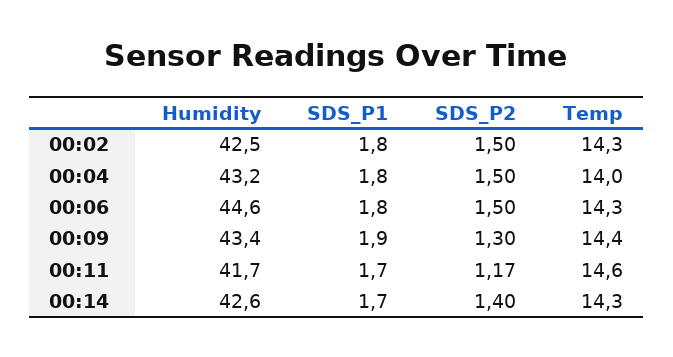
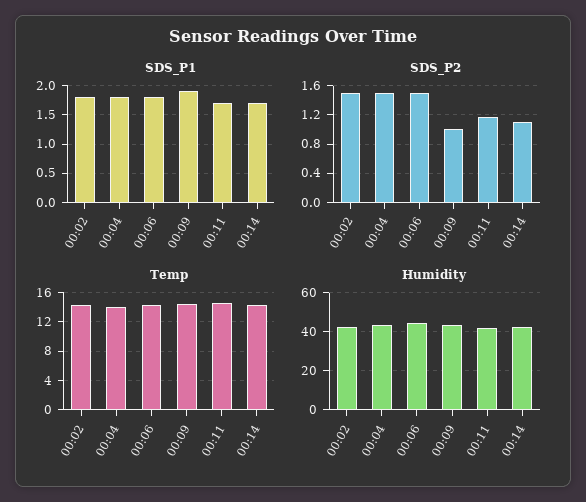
SDS_P2, 00:09: 1.3 -> 1
SDS_P2, 00:14: 1.4 -> 1.1

